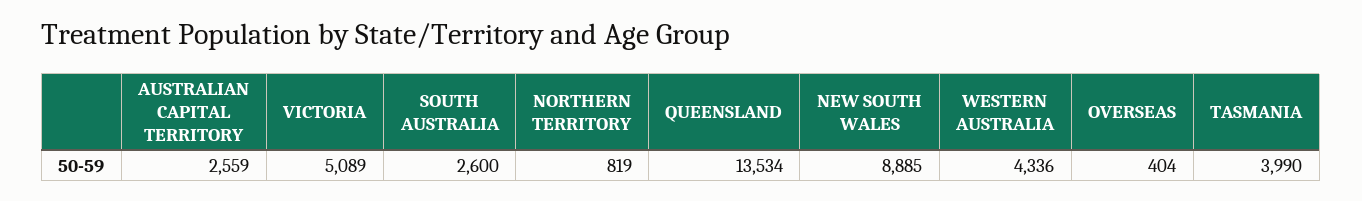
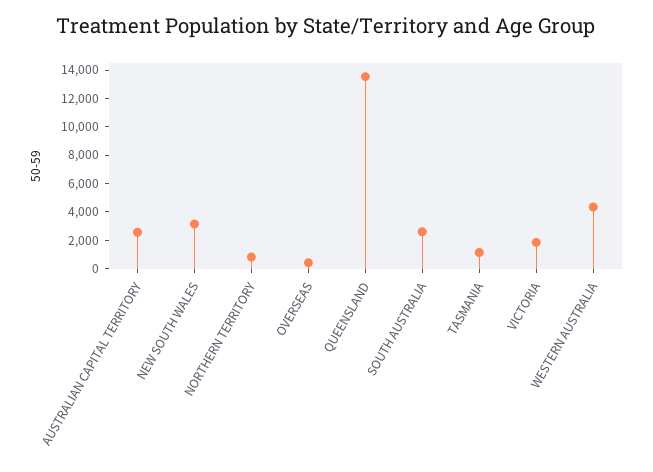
VICTORIA: 5089 -> 2000
NEW SOUTH WALES: 8885 -> 3000
TASMANIA: 3990 -> 1000

